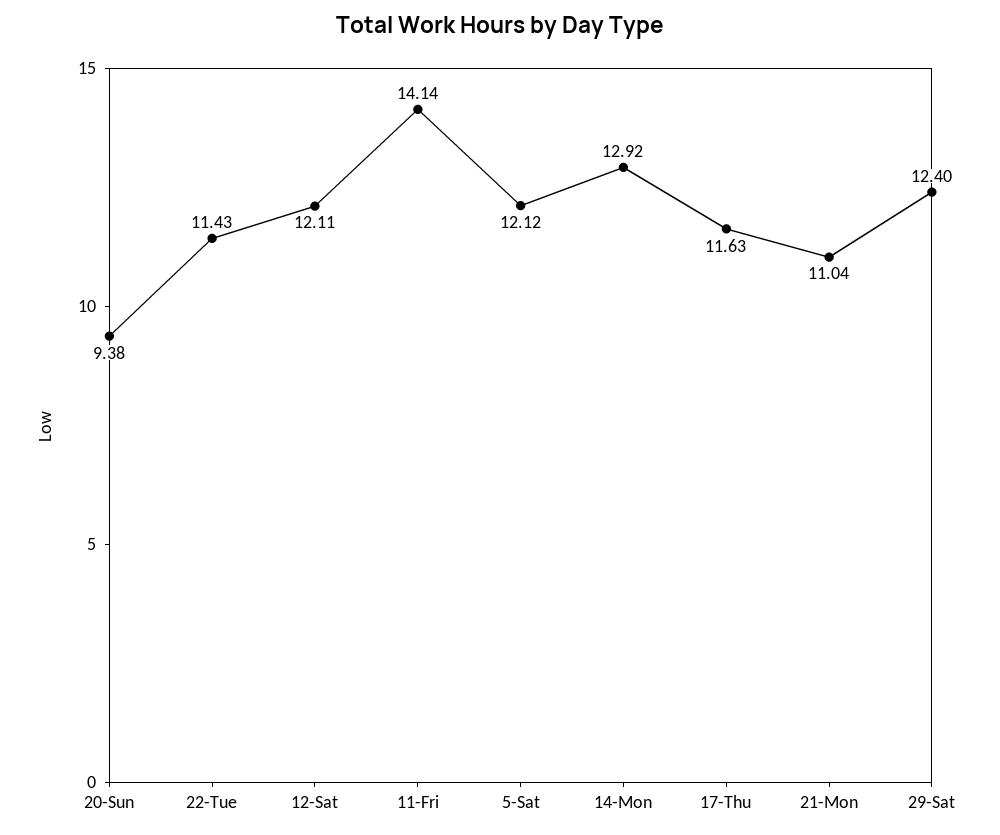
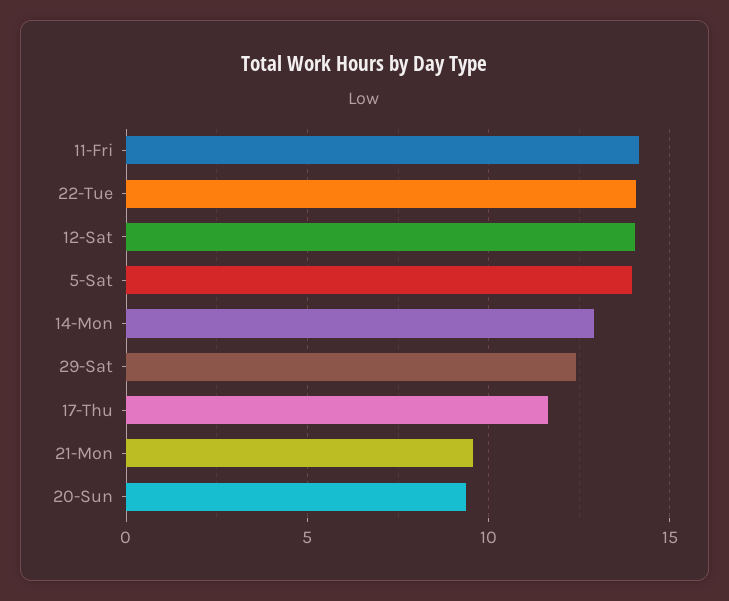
22-Tue: 11.43 -> 14
12-Sat: 12.11 -> 14
5-Sat: 12.12 -> 14
21-Mon: 11.04 -> 9.5

